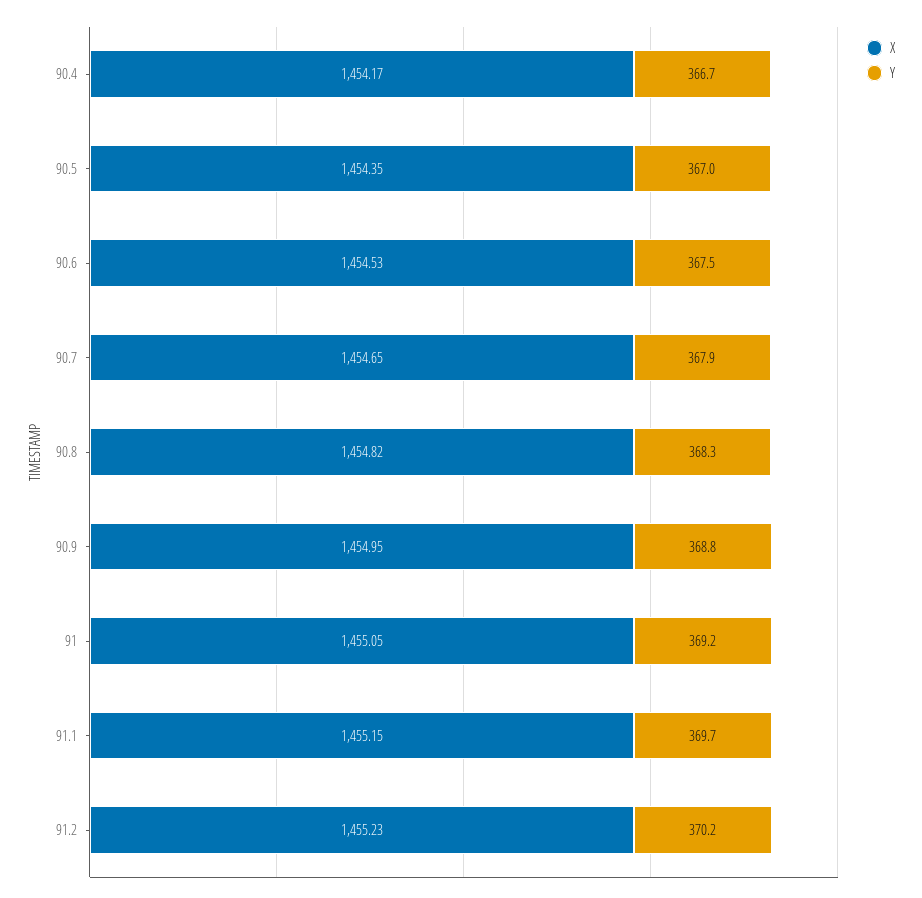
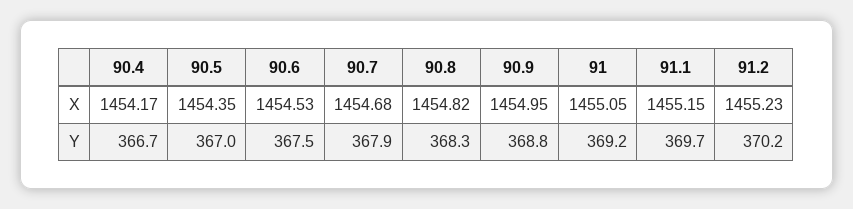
X, 90.7: 1454.65 -> 1454.68

